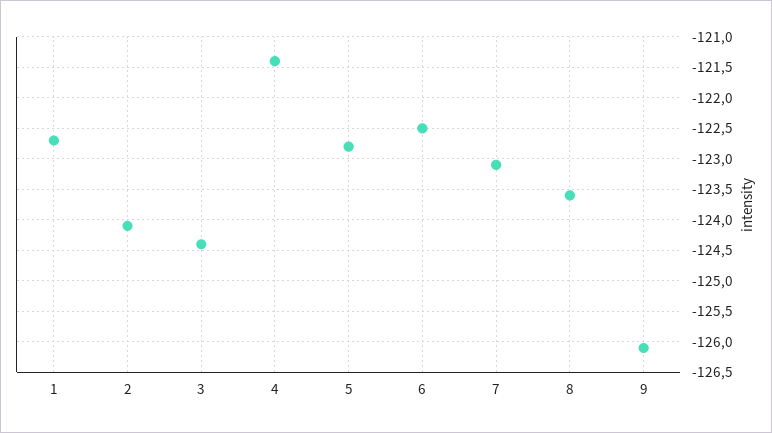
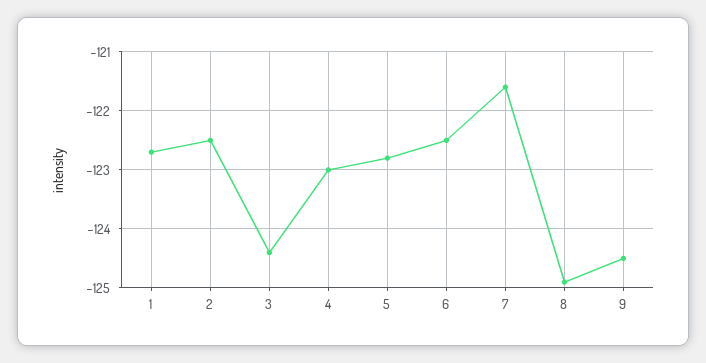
2: -124.1 -> -122.5
4: -121.4 -> -123
7: -123.1 -> -121.5
8: -123.6 -> -125
9: -126.1 -> -124.5

